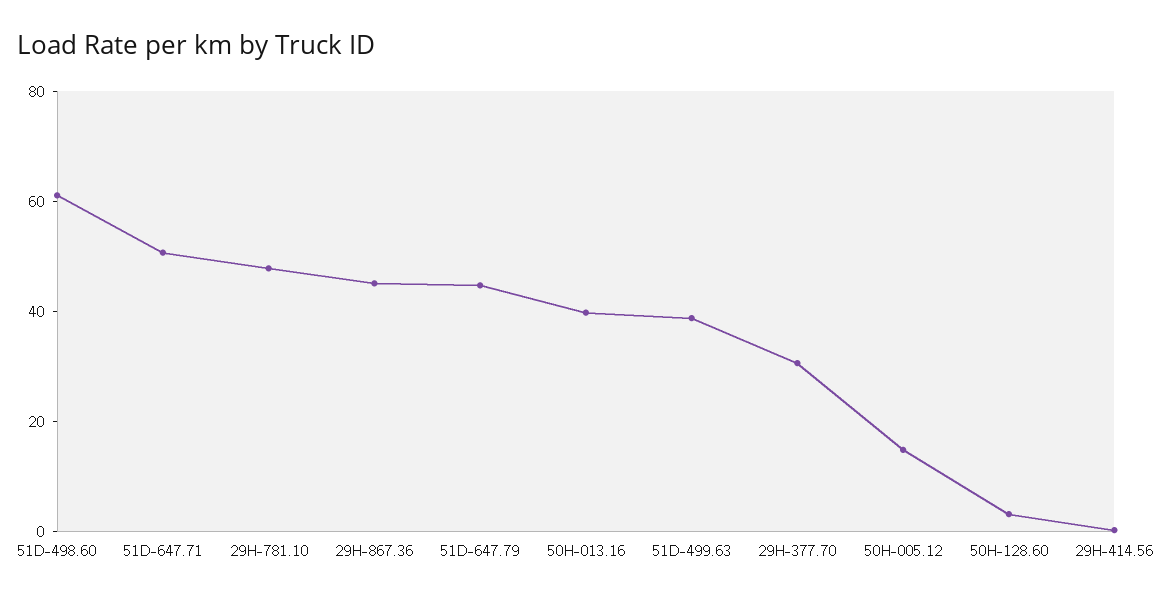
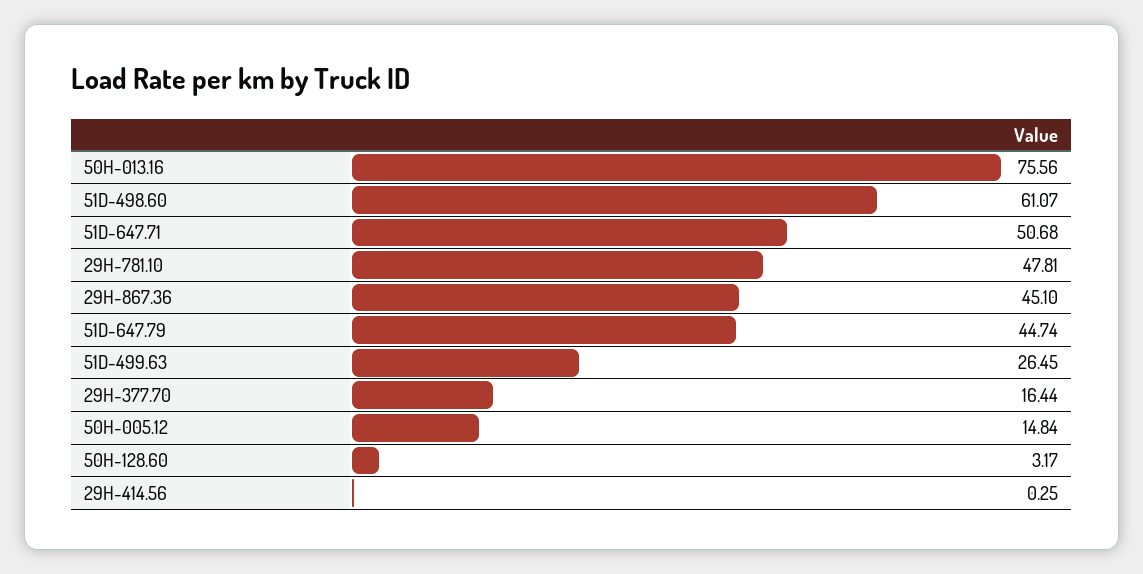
50H-013.16: 40 -> 75.56
51D-499.63: 40 -> 26.45
29H-377.70: 30 -> 16.44

